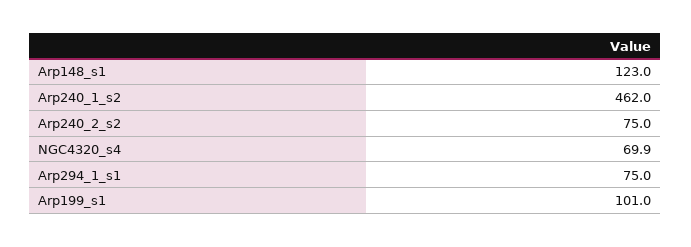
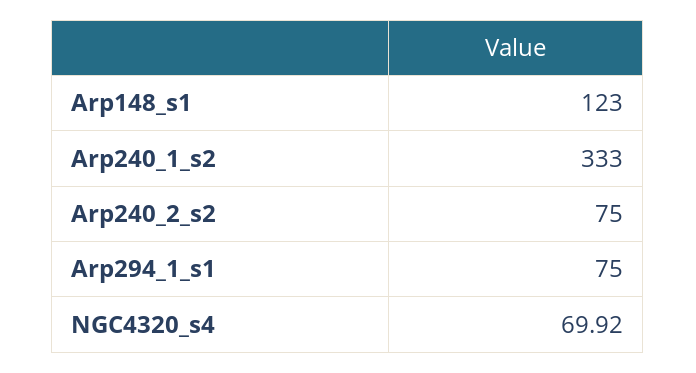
Arp240_1_s2: 462 -> 333
Arp199_s1: 101 -> none

